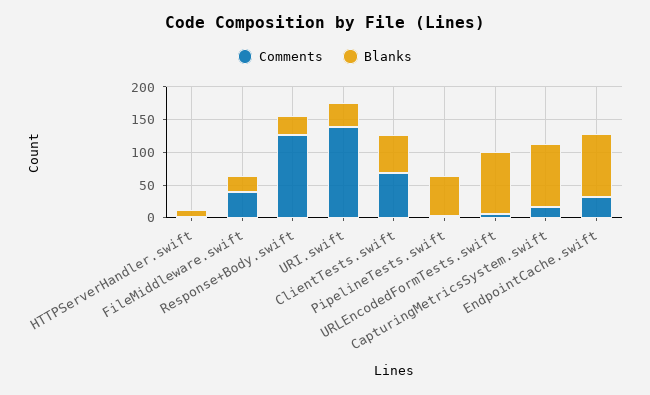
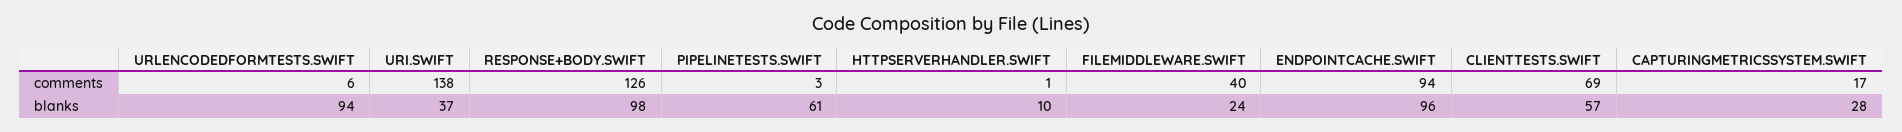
Blanks, Response+Body.swift: 25 -> 98
Blanks, CapturingMetricsSystem.swift: 100 -> 28
Comments, EndpointCache.swift: 25 -> 94

